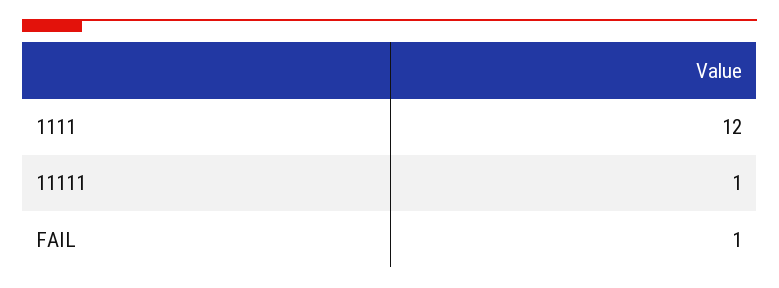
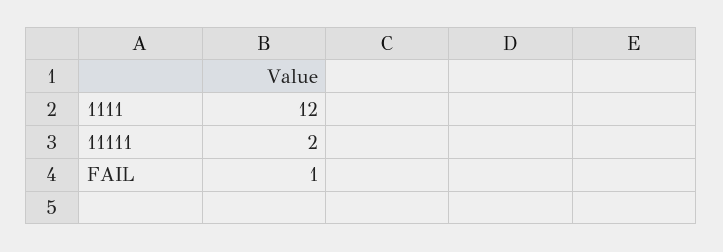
11111: 1 -> 2

